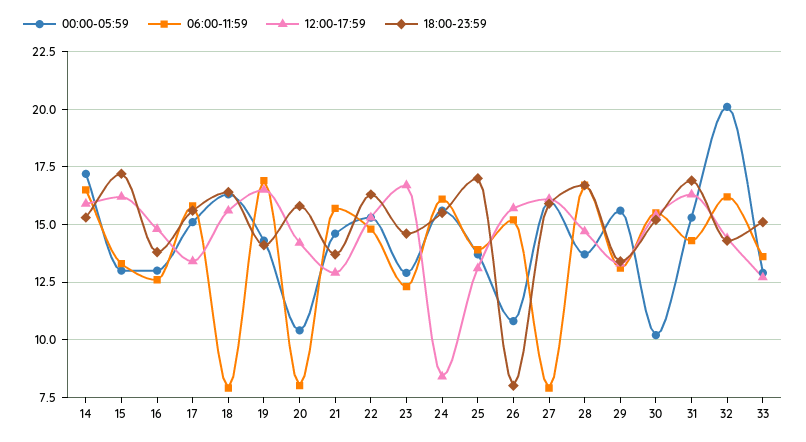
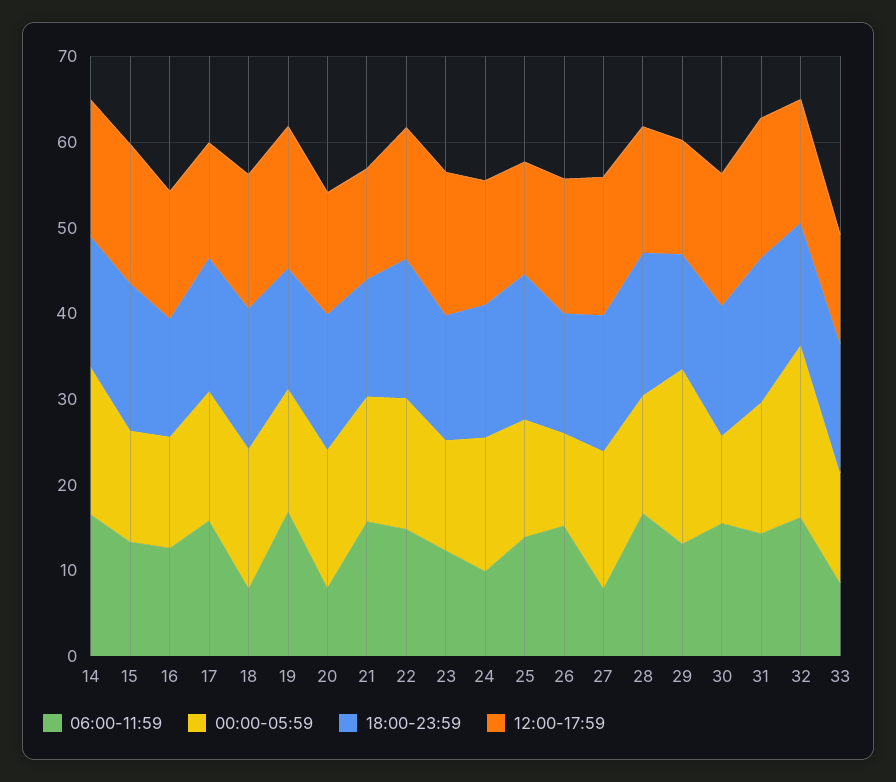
00:00-05:59, 20: 10.5 -> 16
06:00-11:59, 24: 16 -> 10
12:00-17:59, 24: 8.5 -> 14
18:00-23:59, 26: 8 -> 14
00:00-05:59, 29: 15.5 -> 20
06:00-11:59, 33: 13.5 -> 8

